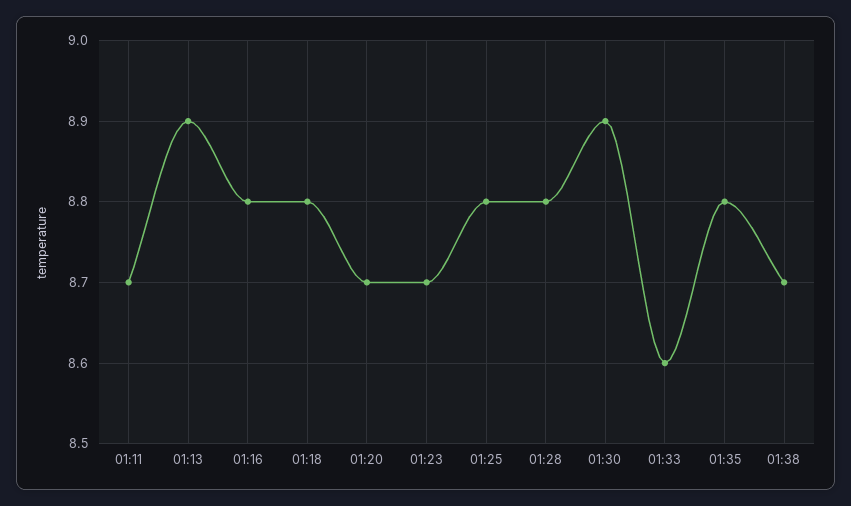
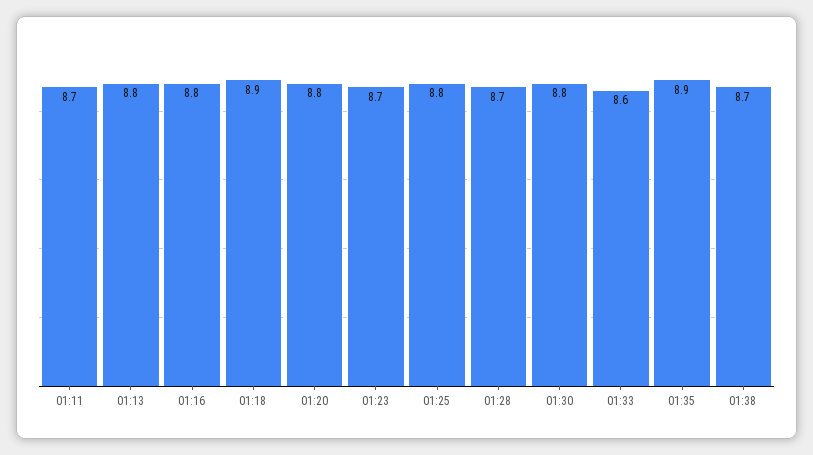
01:13: 8.9 -> 8.8
01:18: 8.8 -> 8.9
01:20: 8.7 -> 8.8
01:28: 8.8 -> 8.7
01:30: 8.9 -> 8.8
01:35: 8.8 -> 8.9

